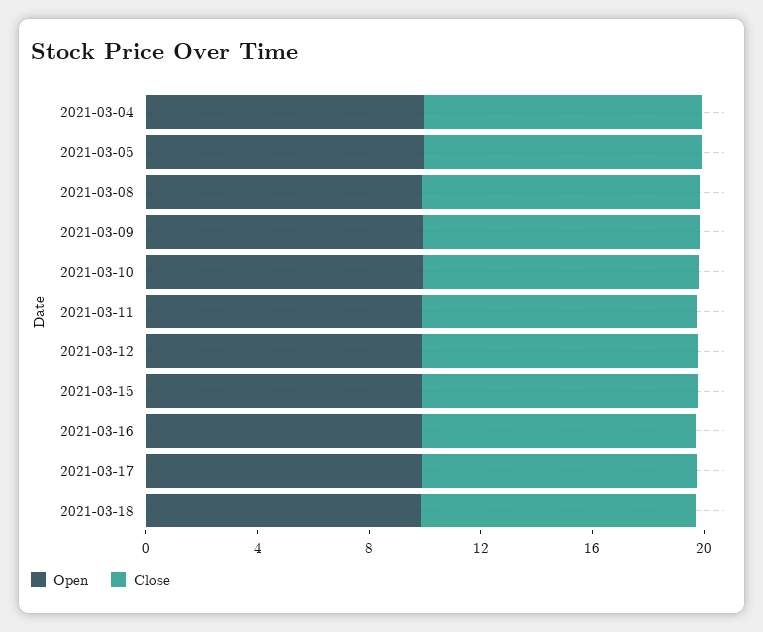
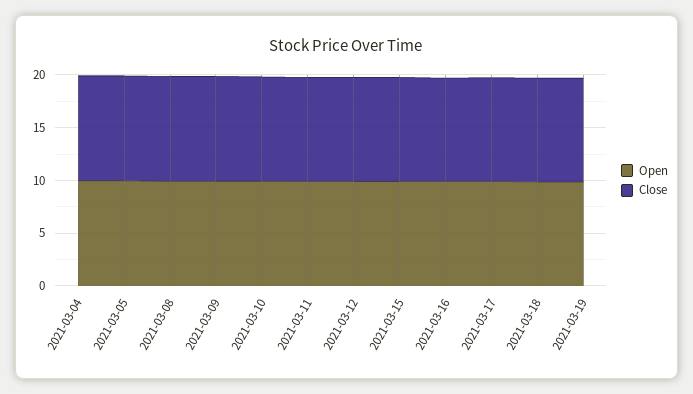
Open, 2021-03-19: none -> 10
Close, 2021-03-19: none -> 10

